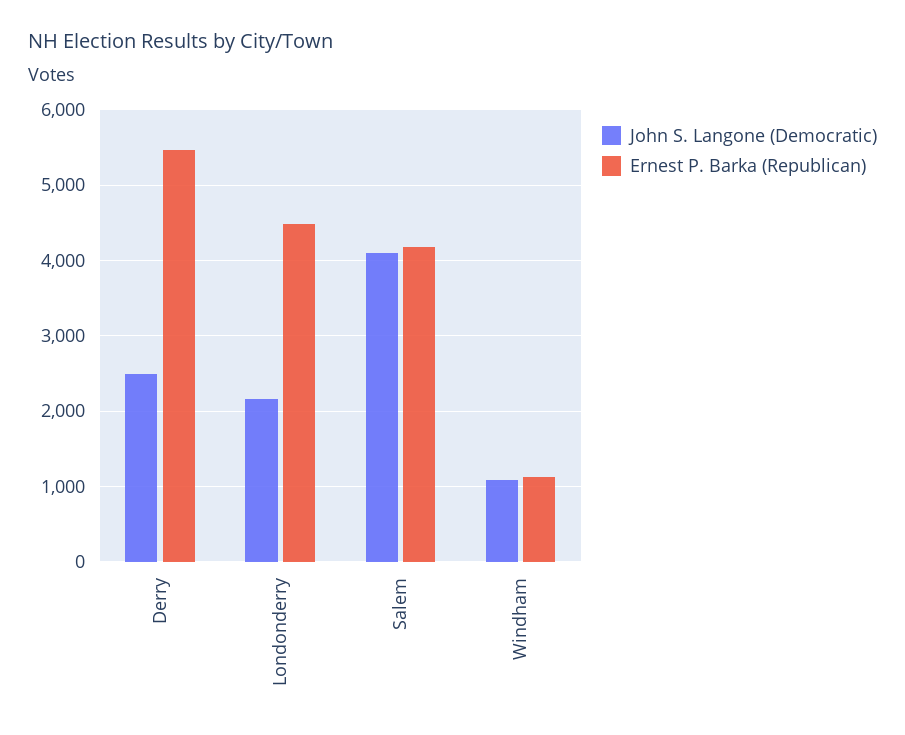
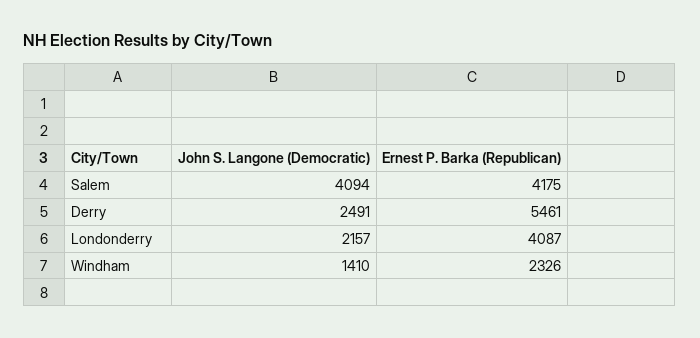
Ernest P. Barka (Republican), Londonderry: 4500 -> 4087
John S. Langone (Democratic), Windham: 1100 -> 1410
Ernest P. Barka (Republican), Windham: 1100 -> 2326

